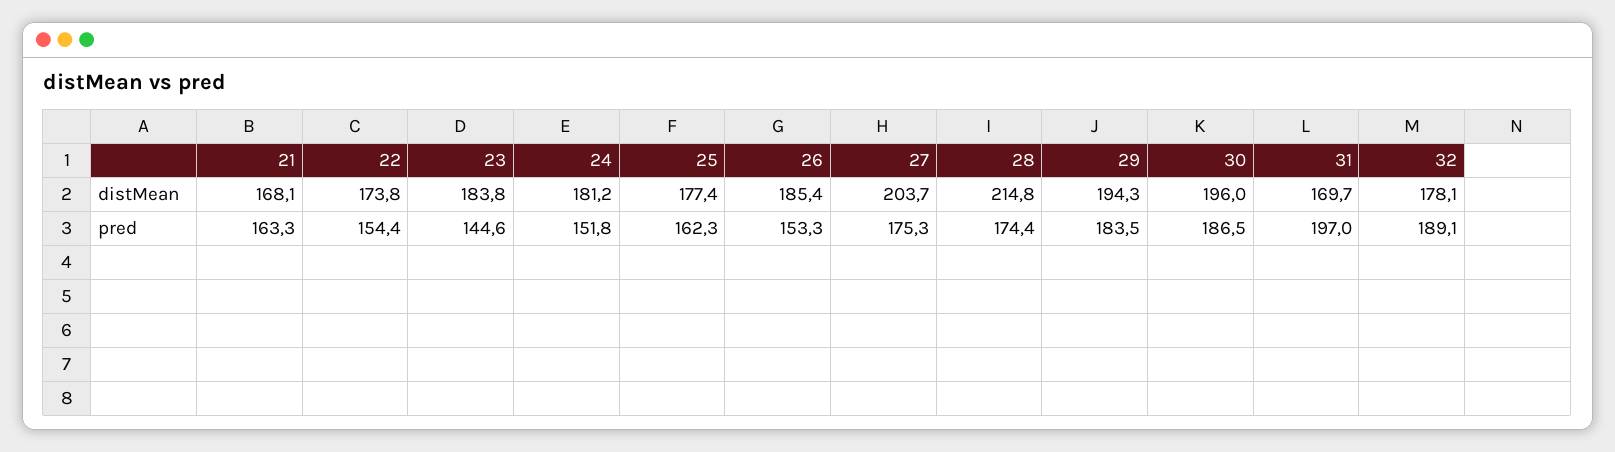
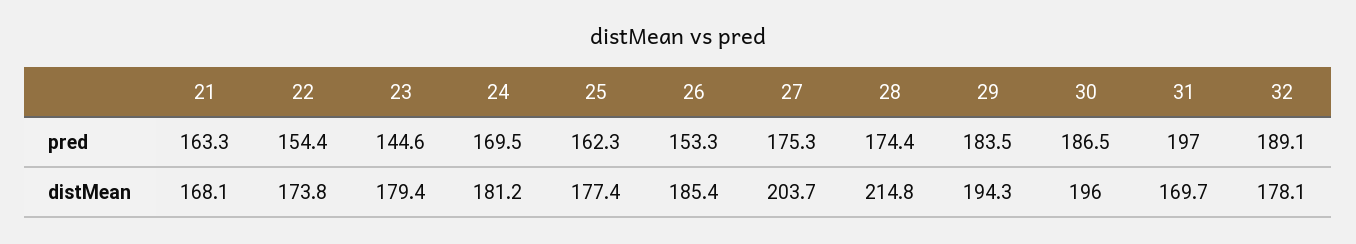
23, distMean: 183.8 -> 179.4
24, pred: 151.8 -> 169.5

